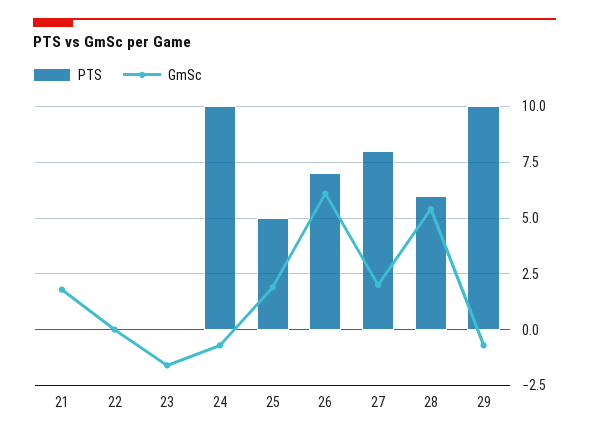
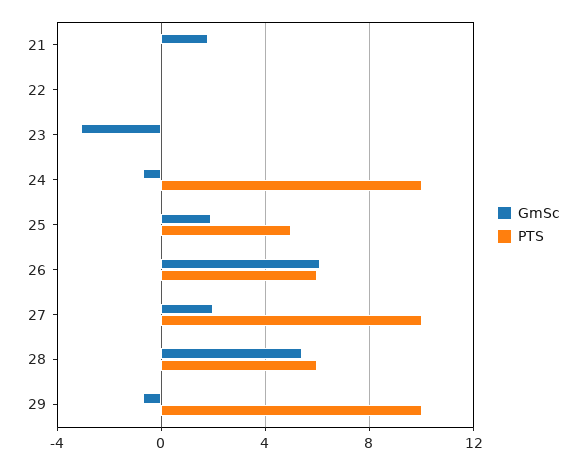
GmSc, 23: -1.5 -> -3
PTS, 26: 7 -> 6
PTS, 27: 8 -> 10

